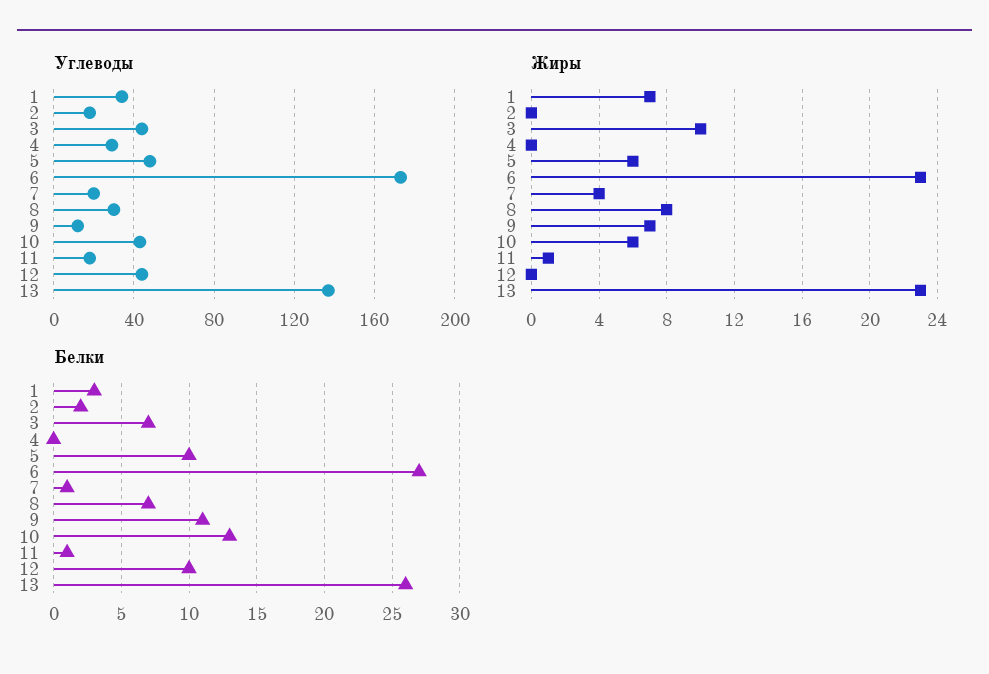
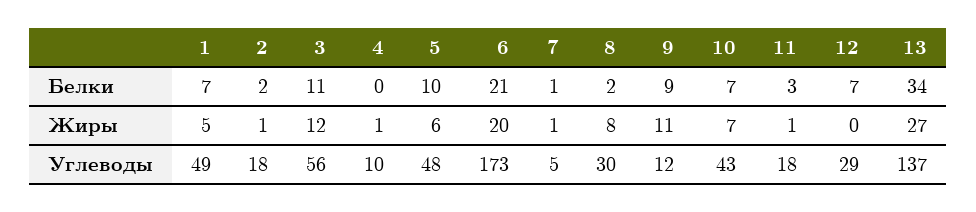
Углеводы, 1: 35 -> 49
Углеводы, 3: 45 -> 56
Углеводы, 4: 30 -> 10
Углеводы, 7: 20 -> 5
Углеводы, 12: 45 -> 29
Жиры, 1: 7 -> 5
Жиры, 2: 0 -> 1
Жиры, 3: 10 -> 12
Жиры, 4: 0 -> 1
Жиры, 6: 23 -> 20
Жиры, 7: 4 -> 1
Жиры, 9: 7 -> 11
Жиры, 10: 6 -> 7
Жиры, 13: 23 -> 27
Белки, 1: 3 -> 7
Белки, 3: 7 -> 11
Белки, 6: 27 -> 21
Белки, 8: 7 -> 2
Белки, 9: 11 -> 9
Белки, 10: 13 -> 7
Белки, 11: 1 -> 3
Белки, 12: 10 -> 7
Белки, 13: 26 -> 34

